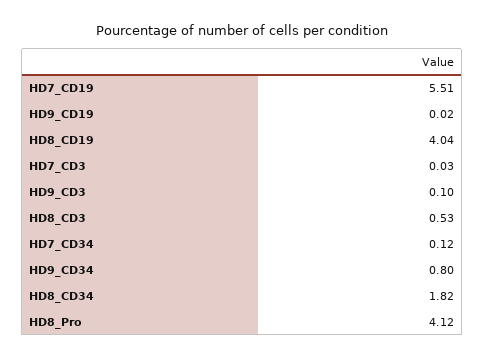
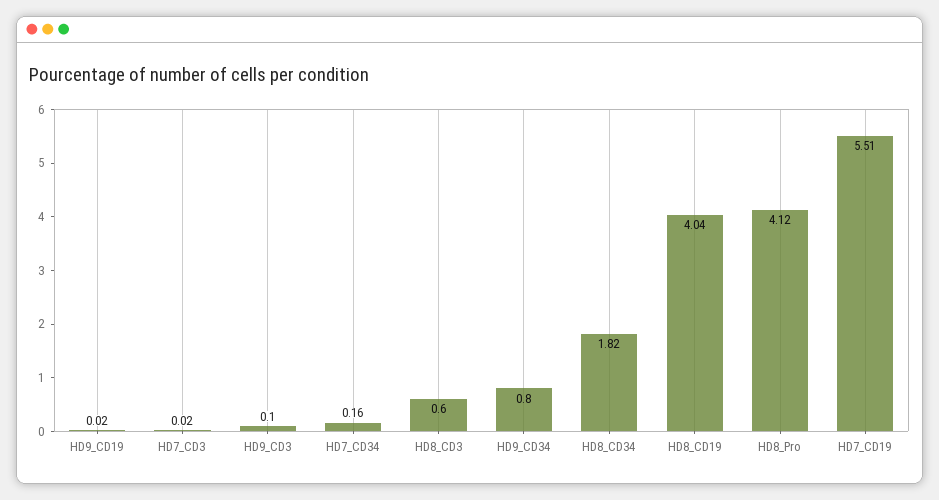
HD7_CD3: 0.03 -> 0.02
HD8_CD3: 0.53 -> 0.6
HD7_CD34: 0.12 -> 0.16

